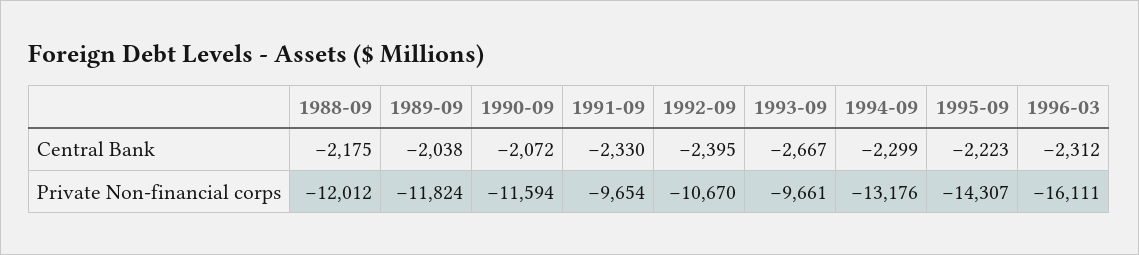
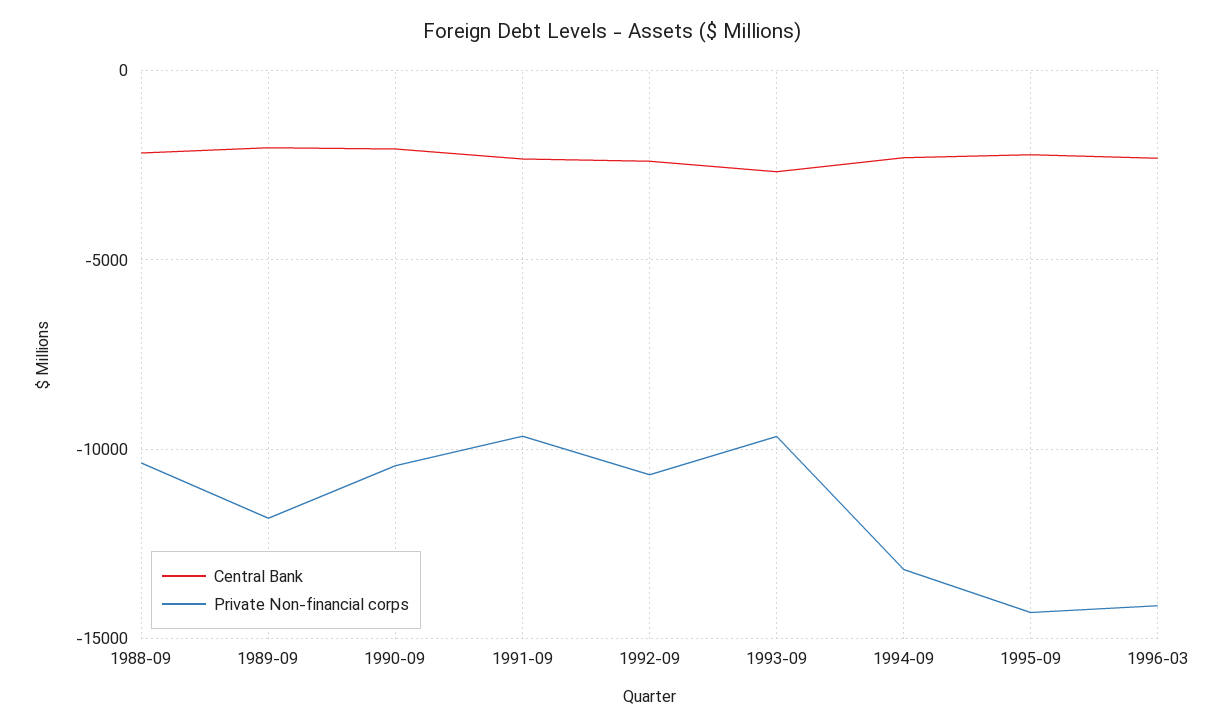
Private Non-financial corps, 1988-09: -12012 -> -10500
Private Non-financial corps, 1990-09: -11594 -> -10500
Private Non-financial corps, 1996-03: -16111 -> -14000

